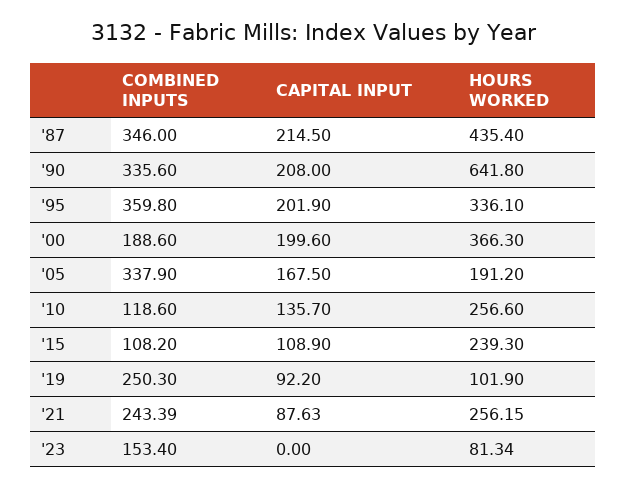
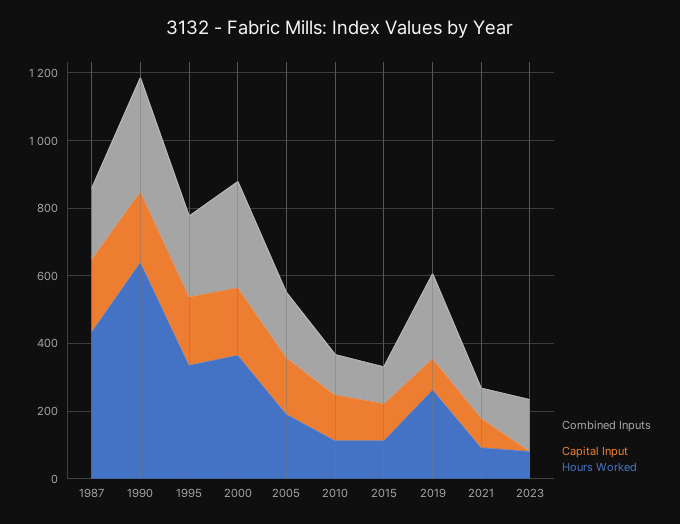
COMBINED INPUTS, '87: 346 -> 200
COMBINED INPUTS, '95: 359.8 -> 250
COMBINED INPUTS, '00: 188.6 -> 300
COMBINED INPUTS, '05: 337.9 -> 200
HOURS WORKED, '10: 256.6 -> 100
HOURS WORKED, '15: 239.3 -> 100
HOURS WORKED, '19: 101.9 -> 250
COMBINED INPUTS, '21: 243.39 -> 100
HOURS WORKED, '21: 256.15 -> 100

